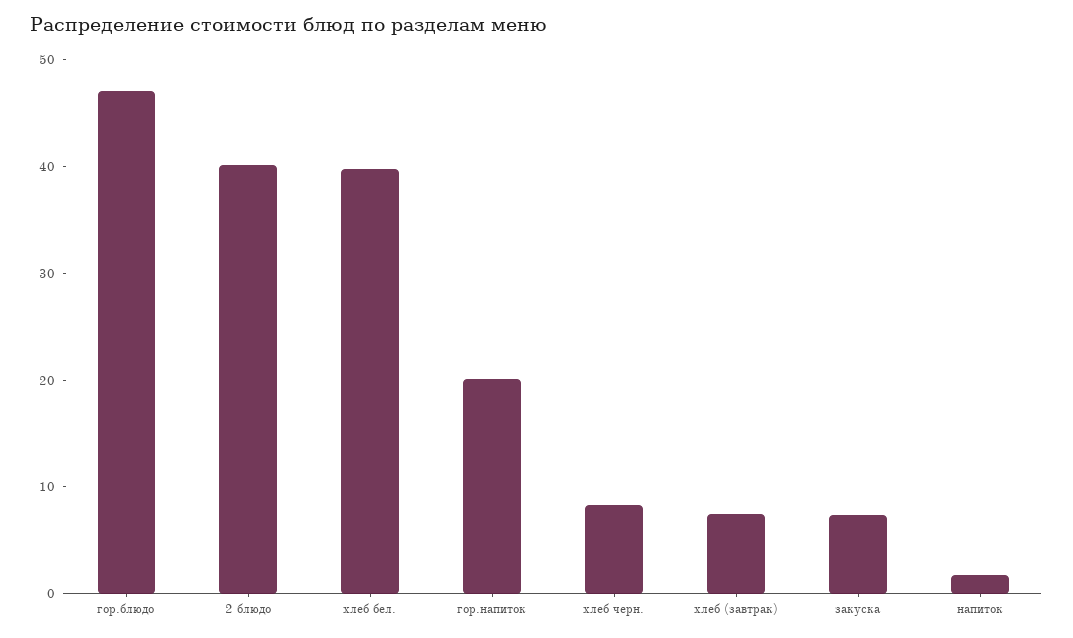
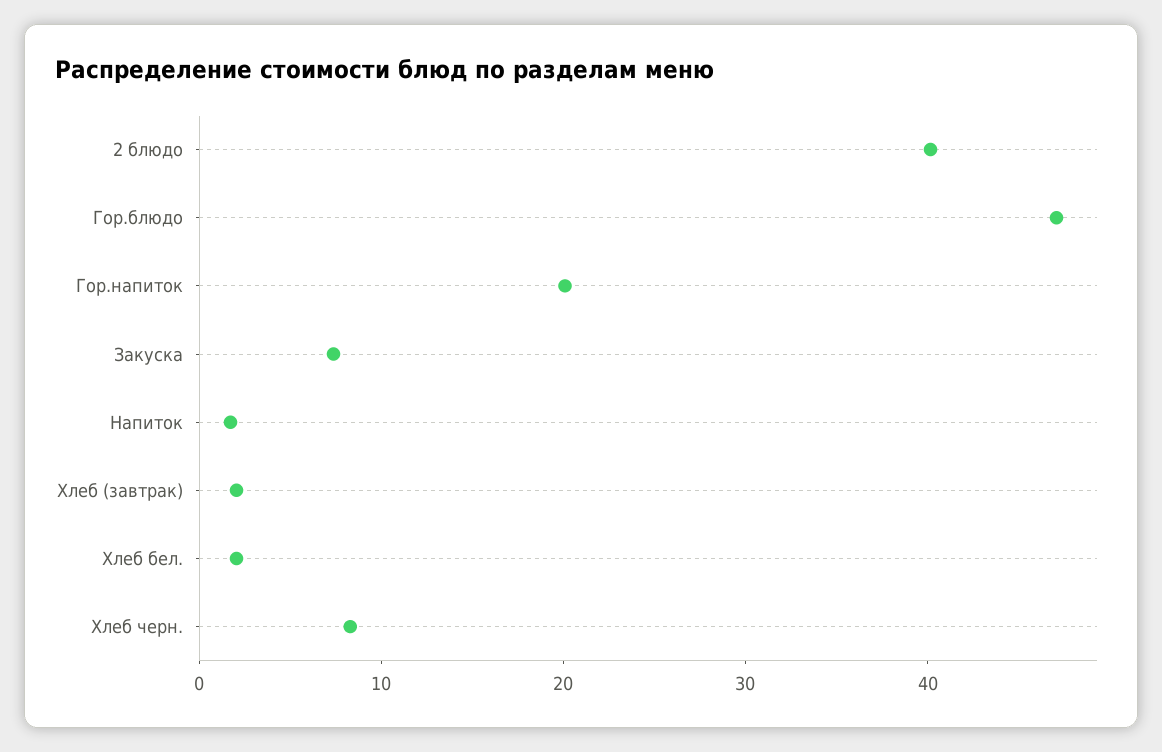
хлеб бел.: 40 -> 2
хлеб (завтрак): 8 -> 2

